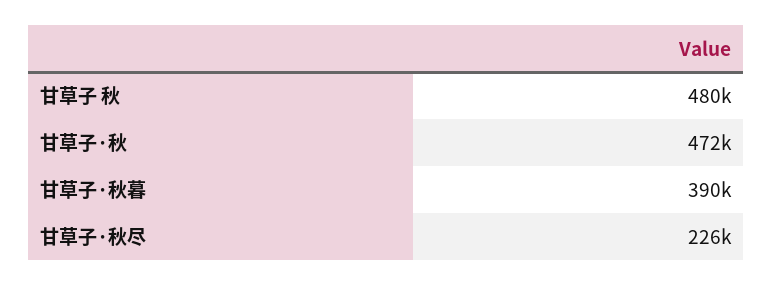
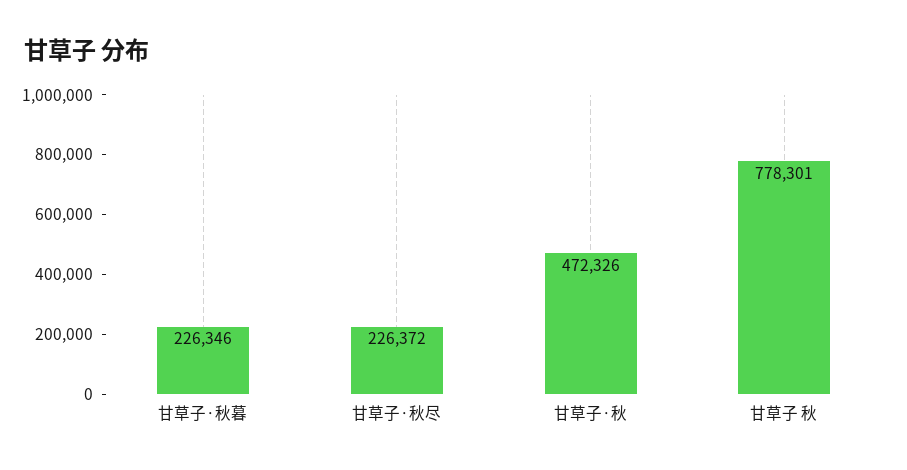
甘草子 秋: 480000 -> 778301
甘草子·秋暮: 390000 -> 226346

